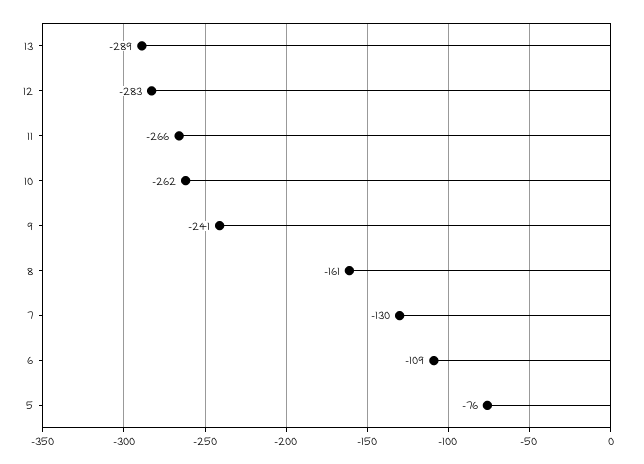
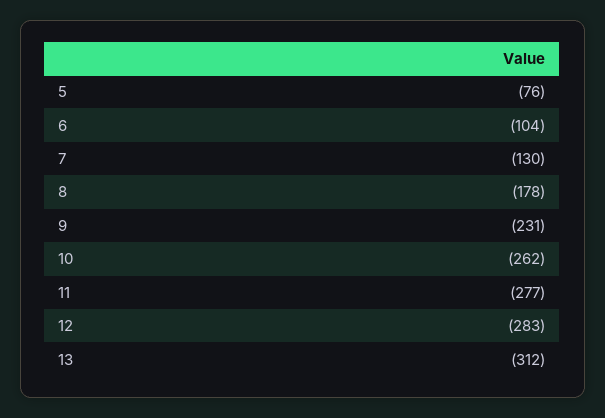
13: -289 -> -312
11: -266 -> -277
9: -241 -> -231
8: -161 -> -178
6: -109 -> -104

